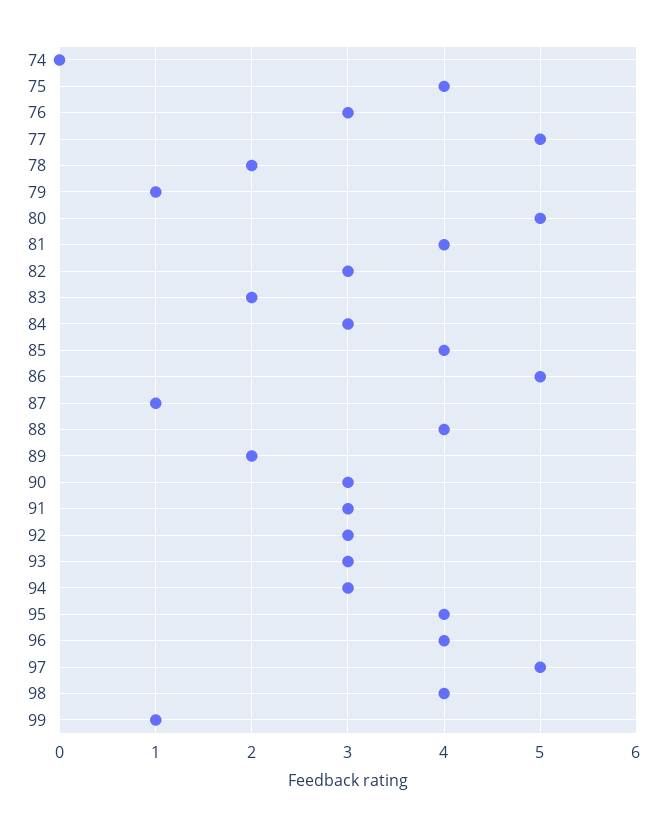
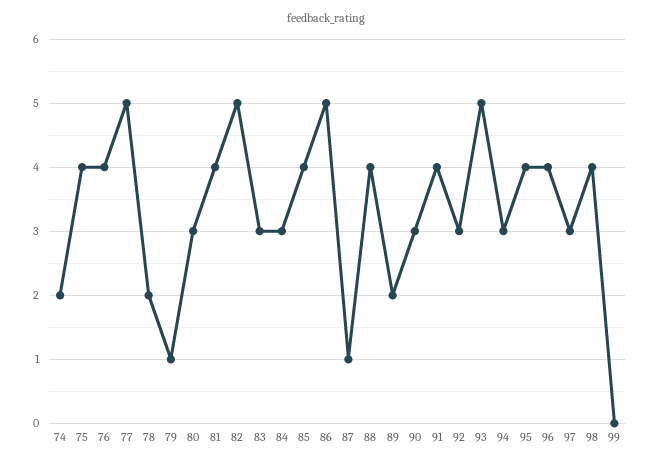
74: 0 -> 2
76: 3 -> 4
80: 5 -> 3
82: 3 -> 5
83: 2 -> 3
91: 3 -> 4
93: 3 -> 5
97: 5 -> 3
99: 1 -> 0

